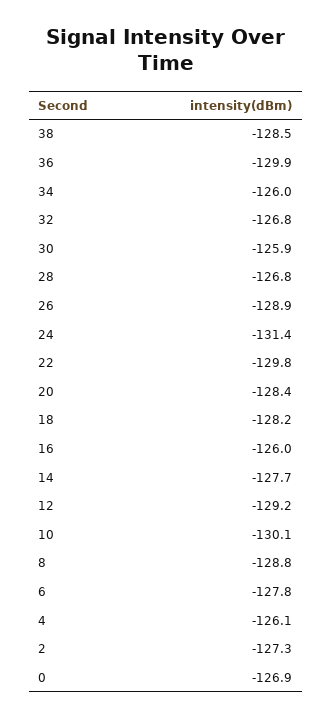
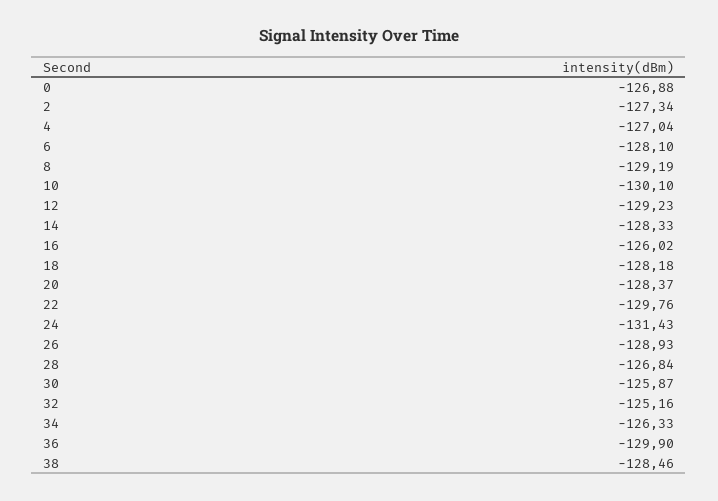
34: -126 -> -126.33
32: -126.8 -> -125.16
14: -127.7 -> -128.33
8: -128.8 -> -129.19
6: -127.8 -> -128.1
4: -126.1 -> -127.04

